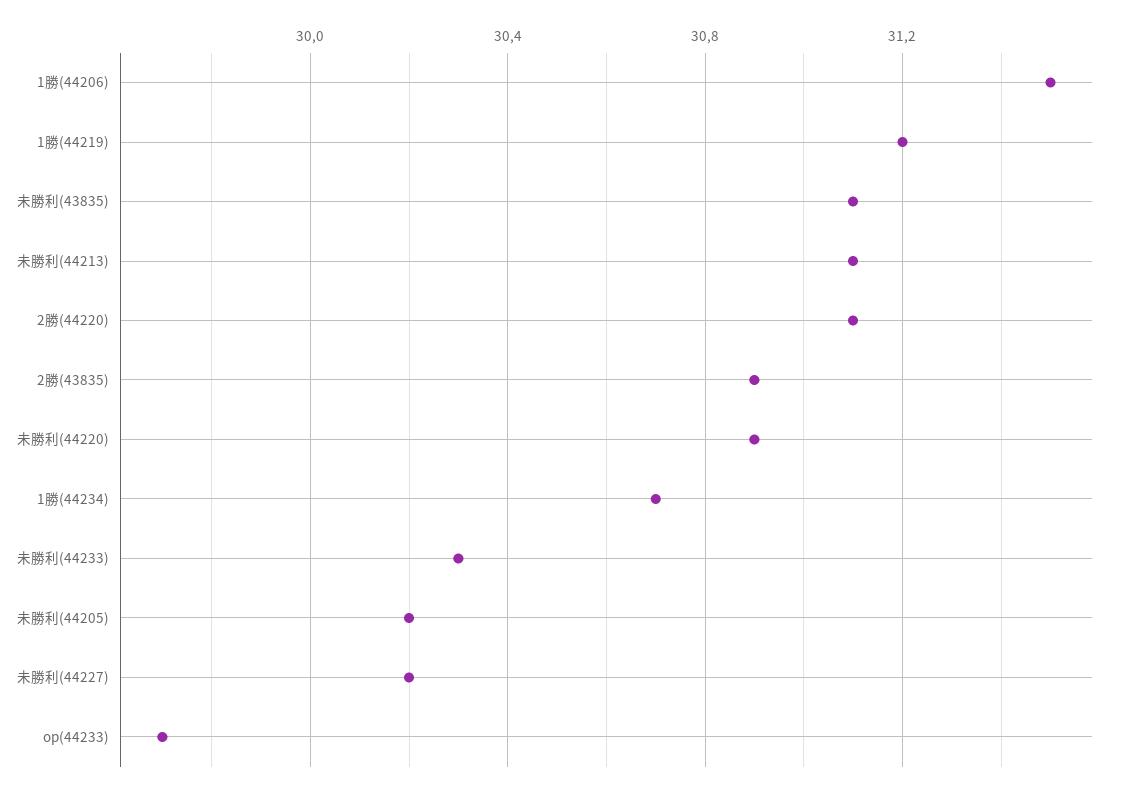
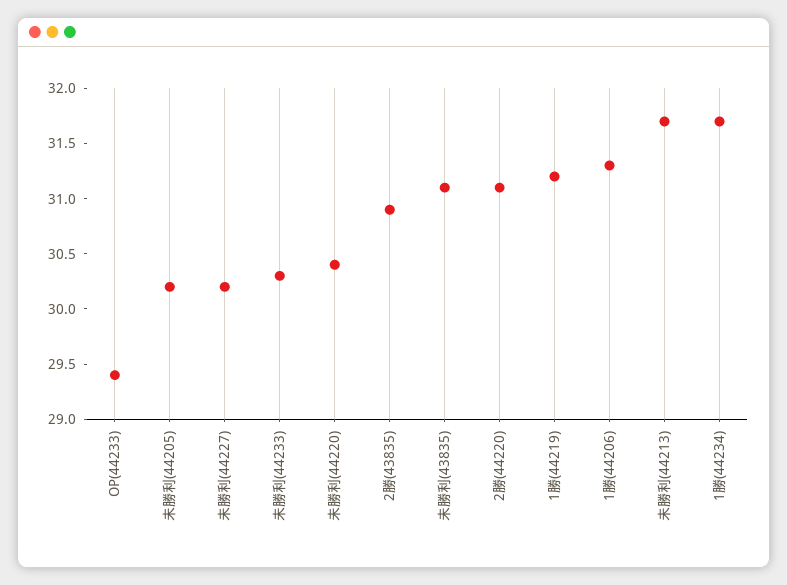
1勝(44206): 31.5 -> 31.3
未勝利(44213): 31.1 -> 31.7
未勝利(44220): 30.9 -> 30.4
1勝(44234): 30.7 -> 31.7
op(44233): 29.7 -> 29.4

